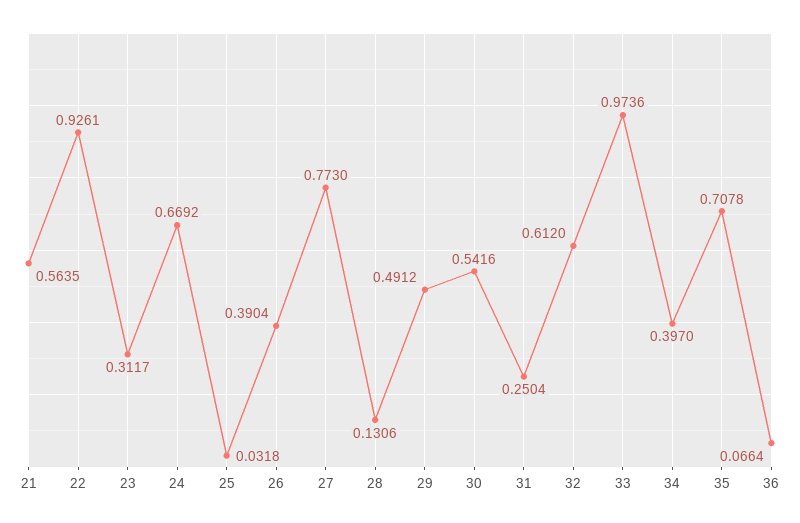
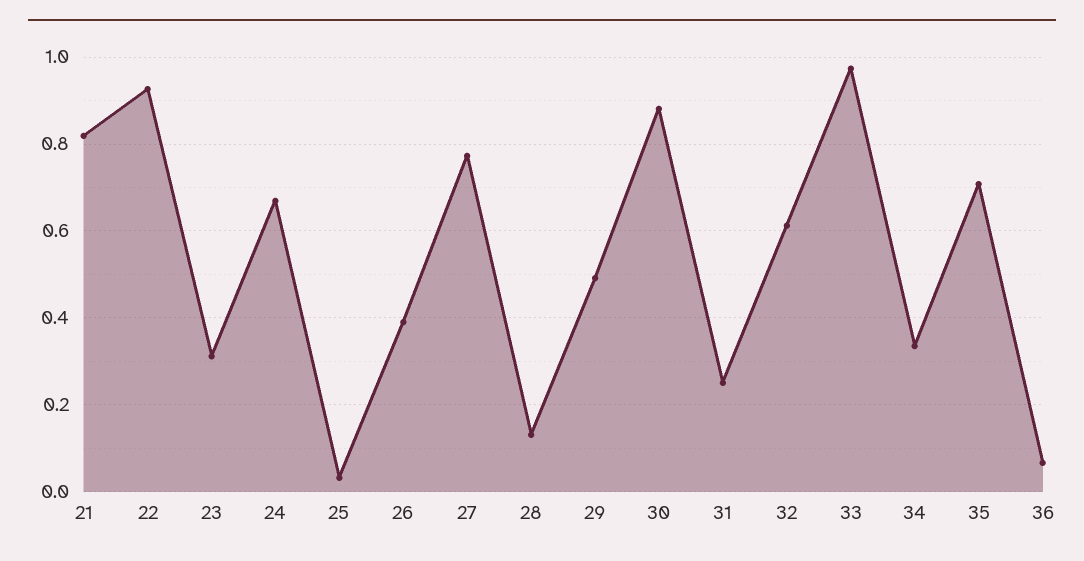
21: 0.5635 -> 0.82
30: 0.5416 -> 0.88
34: 0.397 -> 0.34

